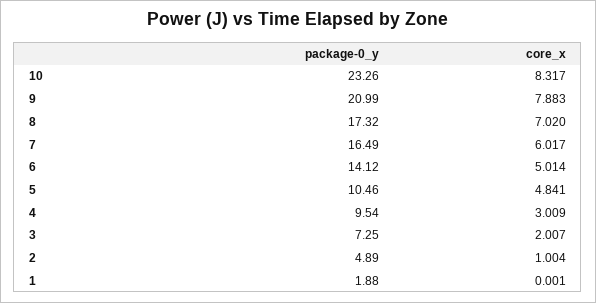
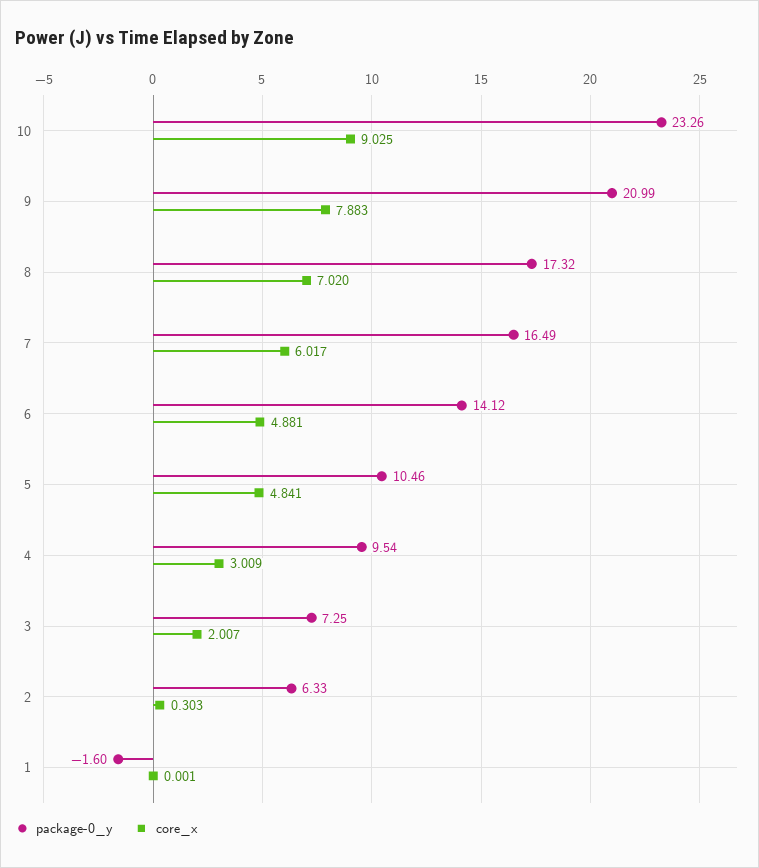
core_x, 10: 8.317 -> 9.025
core_x, 6: 5.014 -> 4.881
package-0_y, 2: 4.89 -> 6.33
core_x, 2: 1.004 -> 0.303
package-0_y, 1: 1.88 -> -1.6

